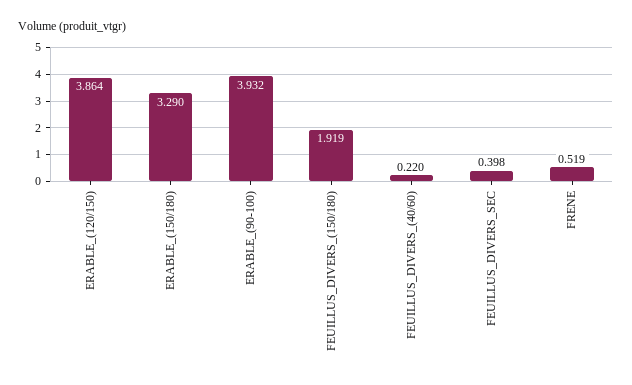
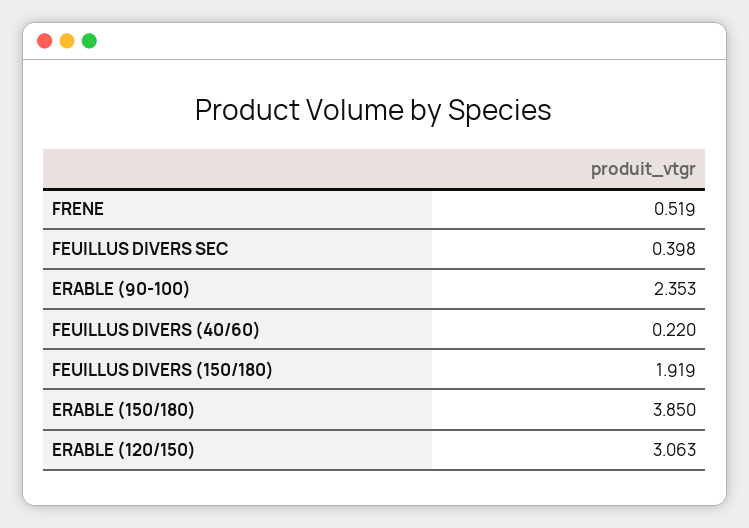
ERABLE_(120/150): 3.864 -> 3.063
ERABLE_(150/180): 3.29 -> 3.85
ERABLE_(90-100): 3.932 -> 2.353

